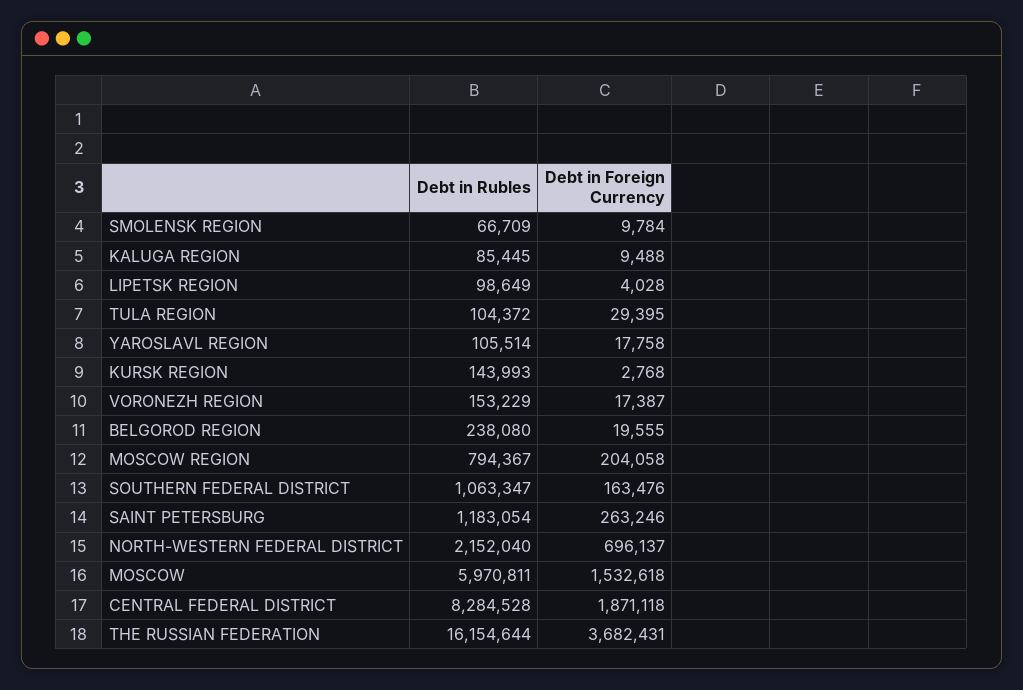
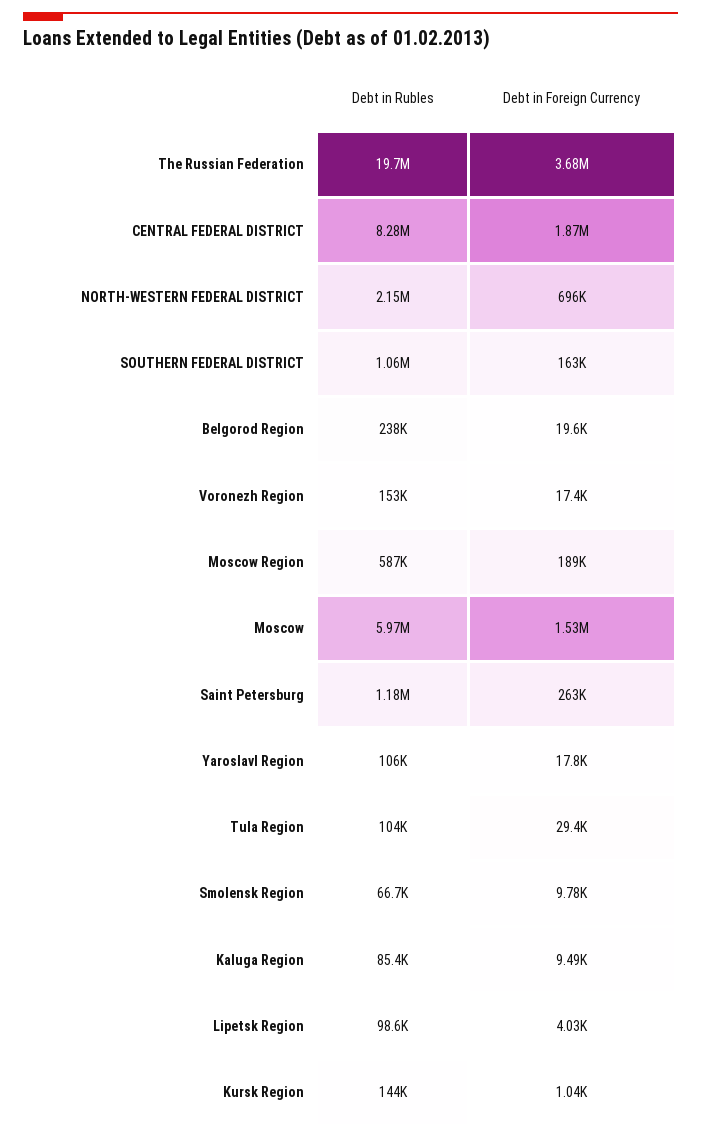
Debt in Foreign Currency, KURSK REGION: 2768 -> 1040
Debt in Rubles, MOSCOW REGION: 794367 -> 587000
Debt in Foreign Currency, MOSCOW REGION: 204058 -> 189000
Debt in Rubles, THE RUSSIAN FEDERATION: 16154644 -> 19700000

